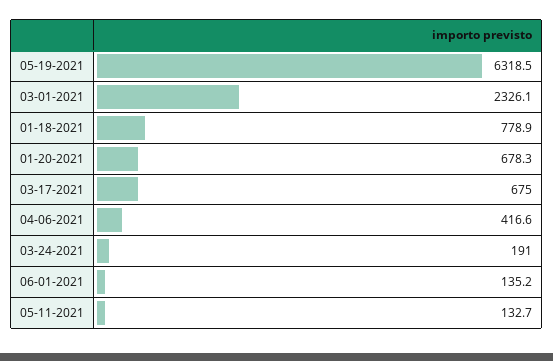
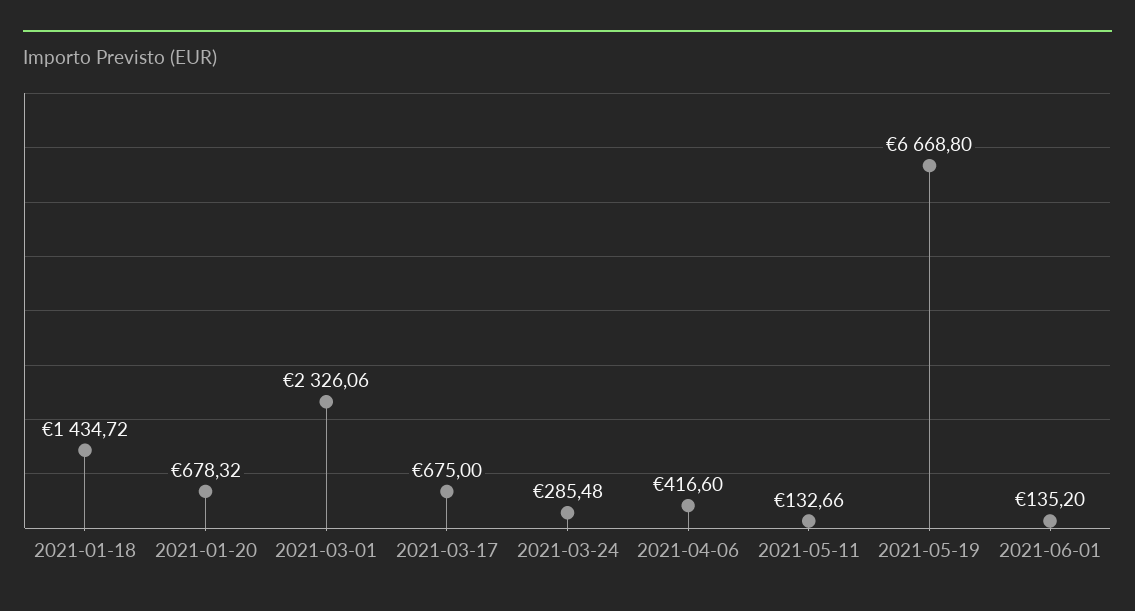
05-19-2021: 6318.5 -> 6668.8
01-18-2021: 778.9 -> 1434.72
03-24-2021: 191 -> 285.48

